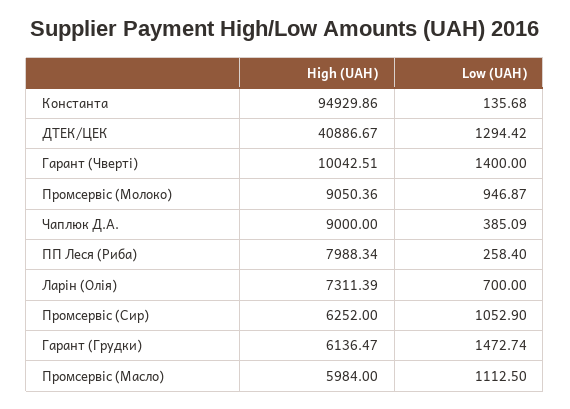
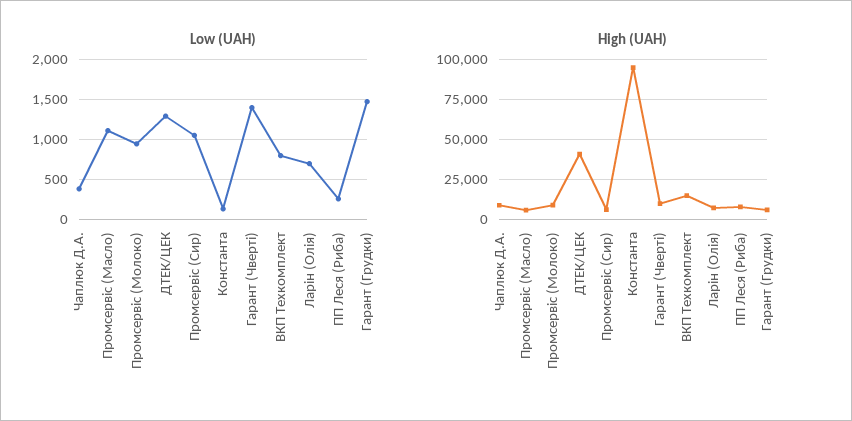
Low (UAH), ВКП Техкомплект: none -> 800
High (UAH), ВКП Техкомплект: none -> 15000

